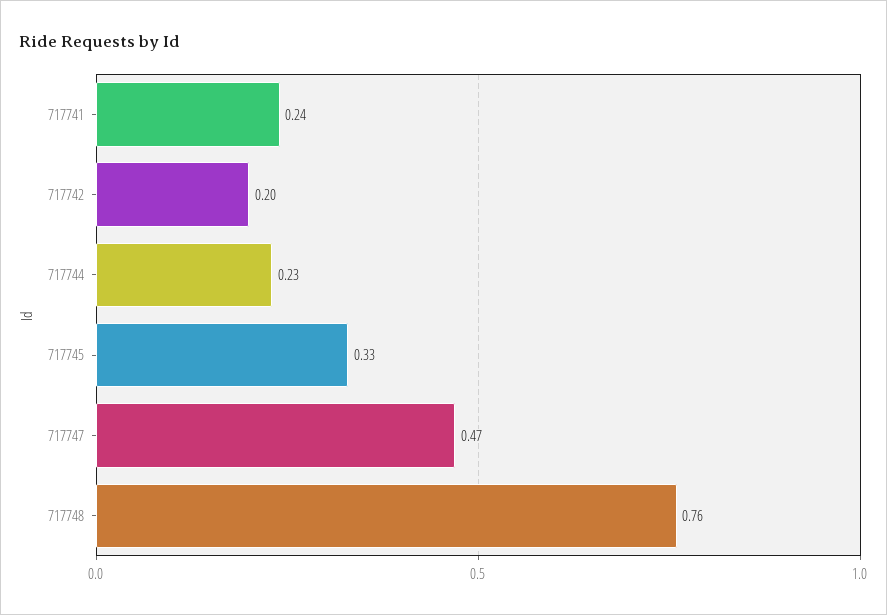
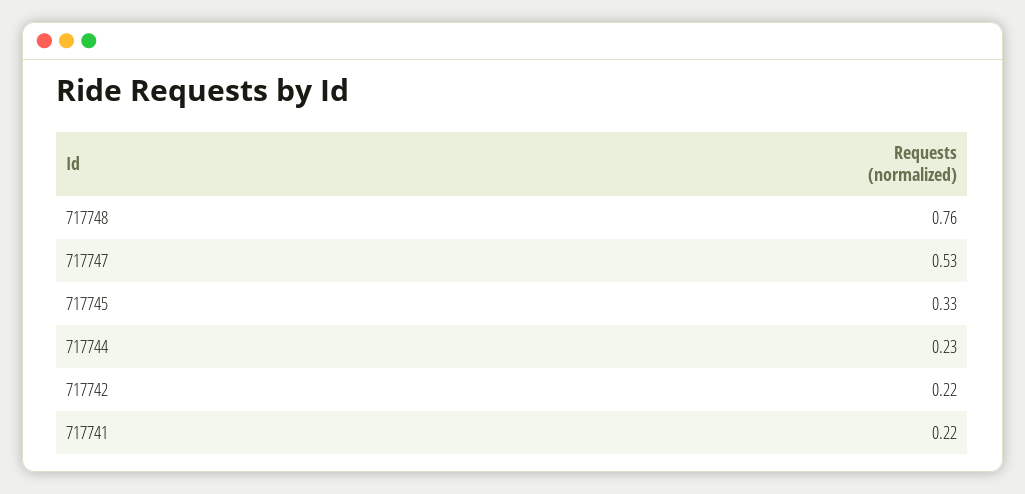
717741: 0.24 -> 0.22
717742: 0.2 -> 0.22
717747: 0.47 -> 0.53

